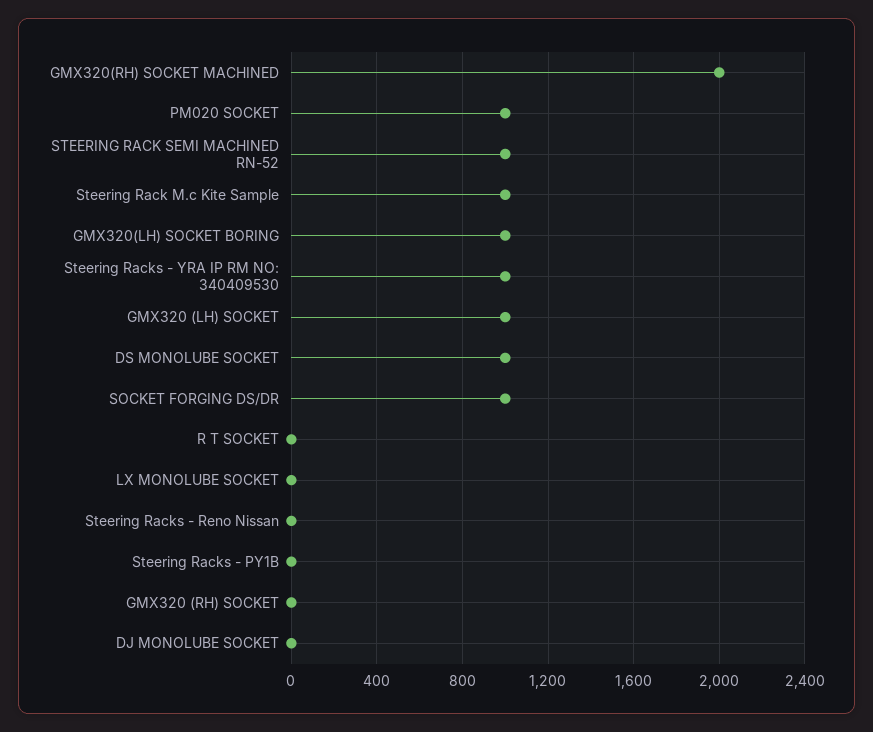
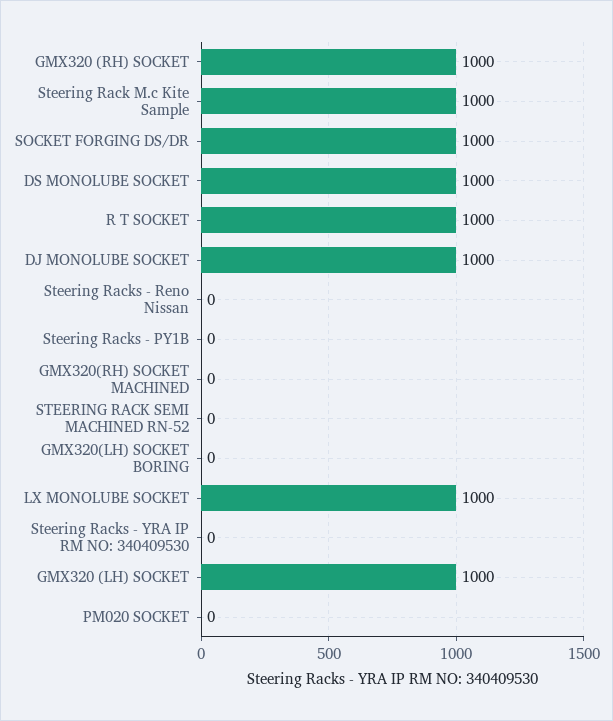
GMX320(RH) SOCKET MACHINED: 2000 -> 0
PM020 SOCKET: 1000 -> 0
STEERING RACK SEMI MACHINED RN-52: 1000 -> 0
GMX320(LH) SOCKET BORING: 1000 -> 0
Steering Racks - YRA IP RM NO: 340409530: 1000 -> 0
R T SOCKET: 0 -> 1000
LX MONOLUBE SOCKET: 0 -> 1000
GMX320 (RH) SOCKET: 0 -> 1000
DJ MONOLUBE SOCKET: 0 -> 1000

